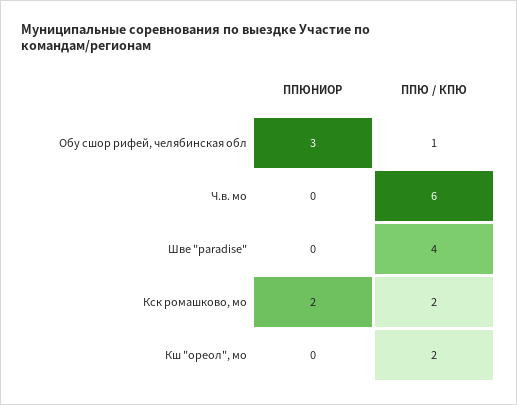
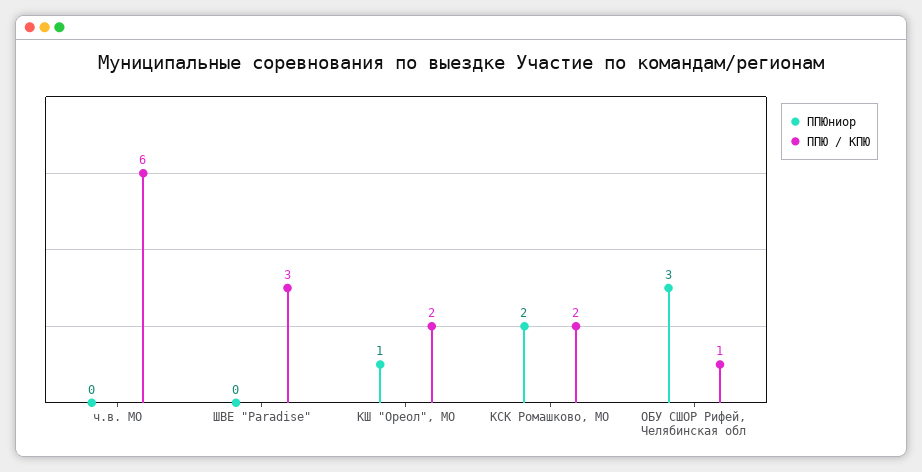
ППЮ / КПЮ, Шве "paradise": 4 -> 3
ППЮНИОР, Кш "ореол", мо: 0 -> 1

